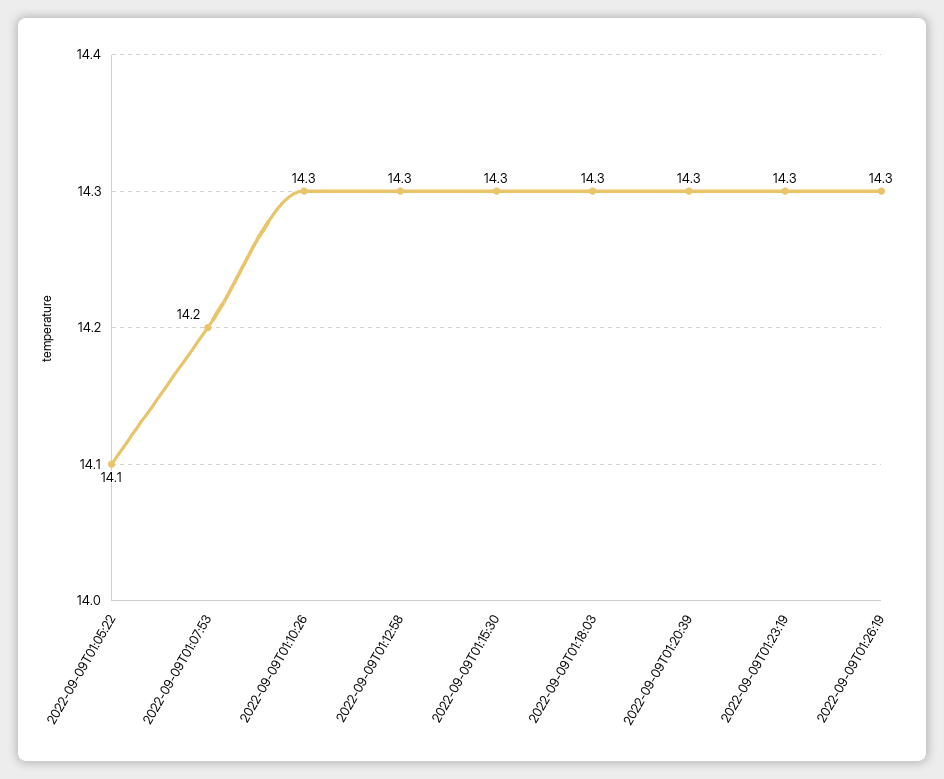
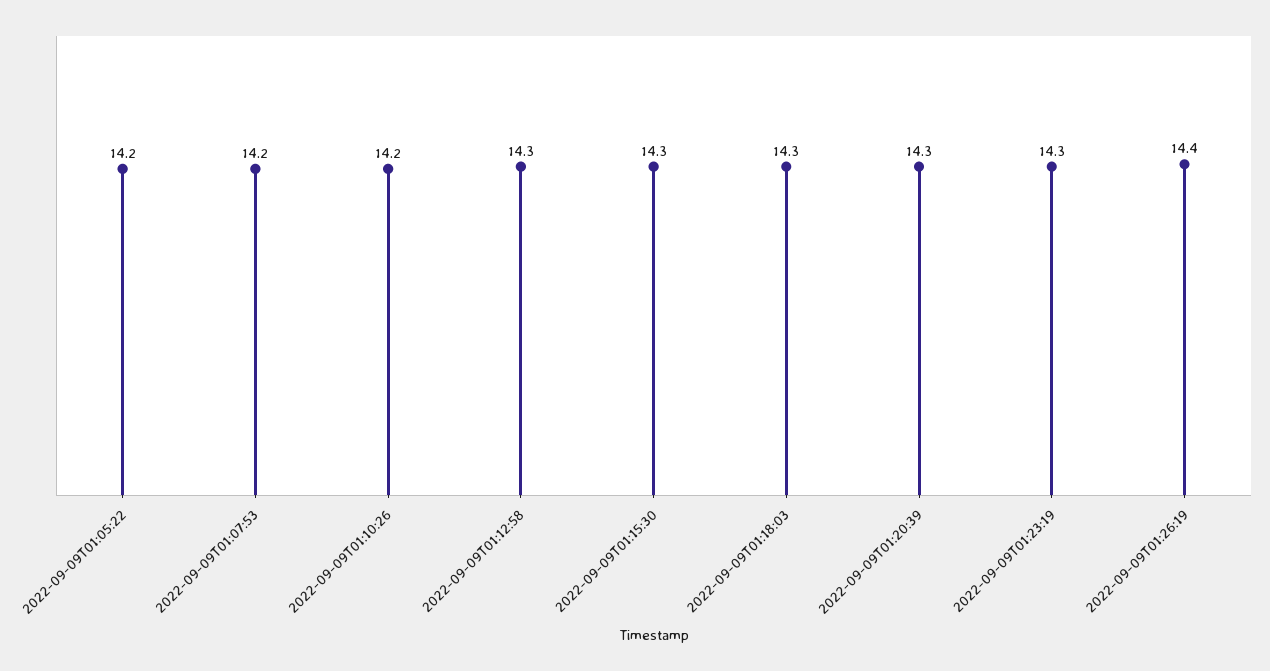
2022-09-09T01:05:22: 14.1 -> 14.2
2022-09-09T01:10:26: 14.3 -> 14.2
2022-09-09T01:26:19: 14.3 -> 14.4

